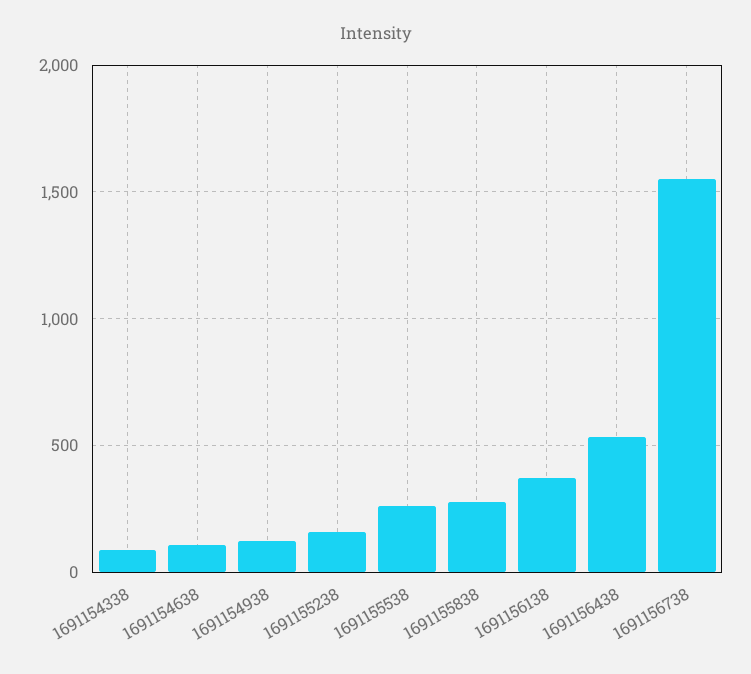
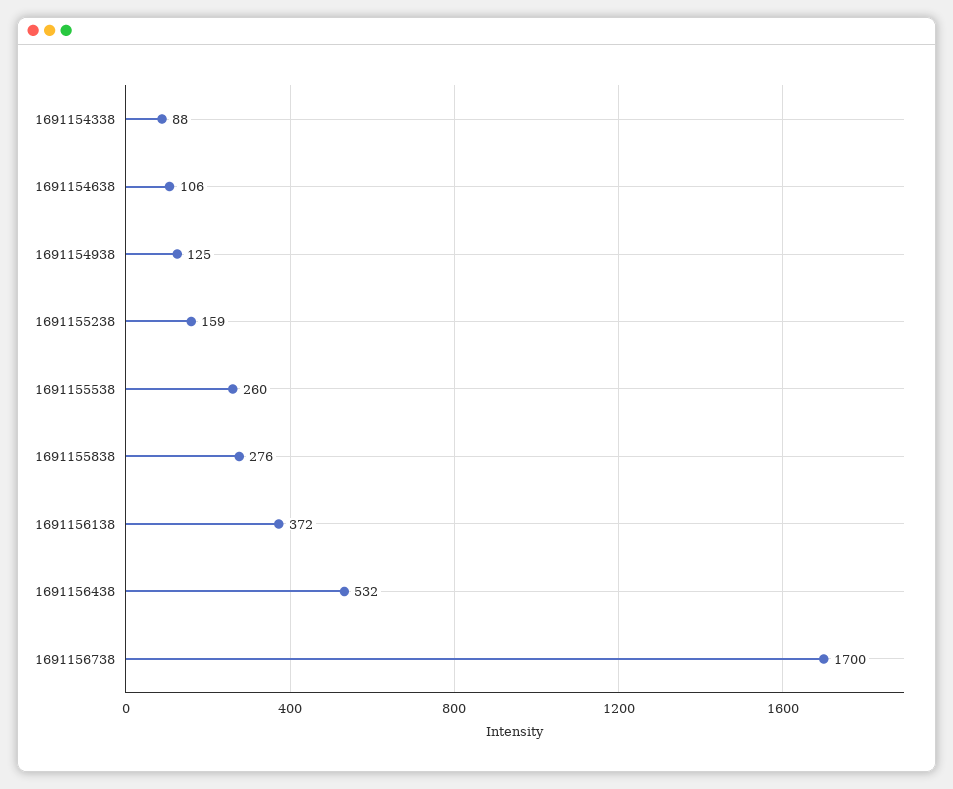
1691156738: 1550 -> 1700

